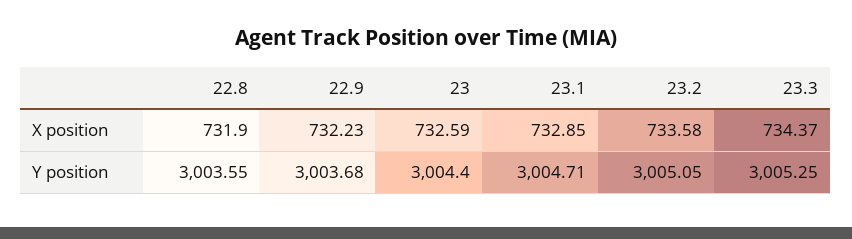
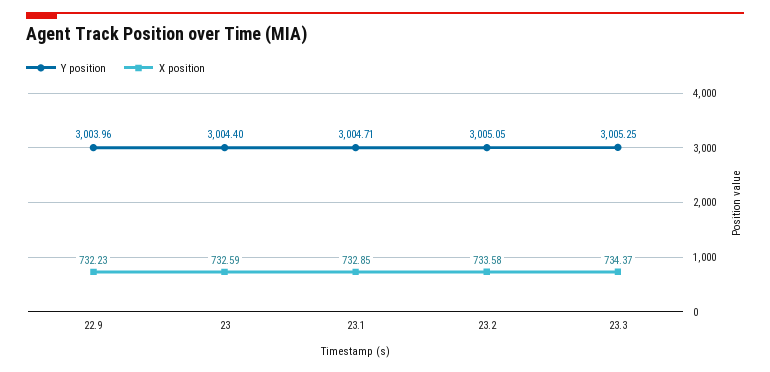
X position, 22.8: 731.9 -> none
Y position, 22.8: 3003.55 -> none
Y position, 22.9: 3003.68 -> 3003.96

